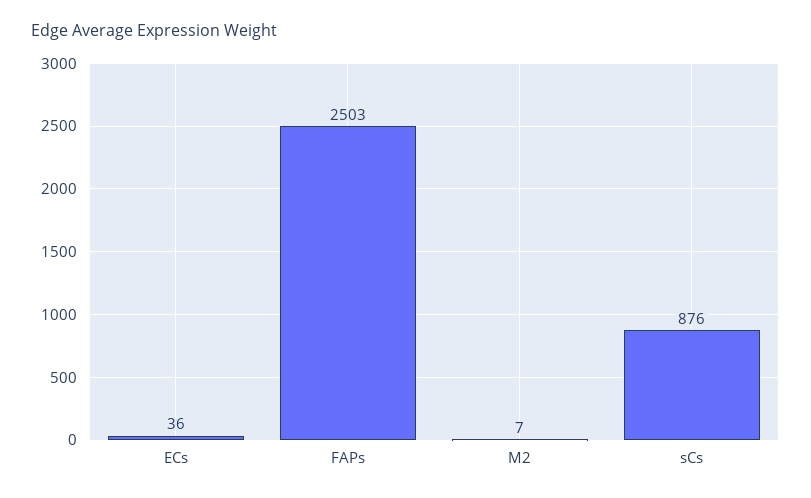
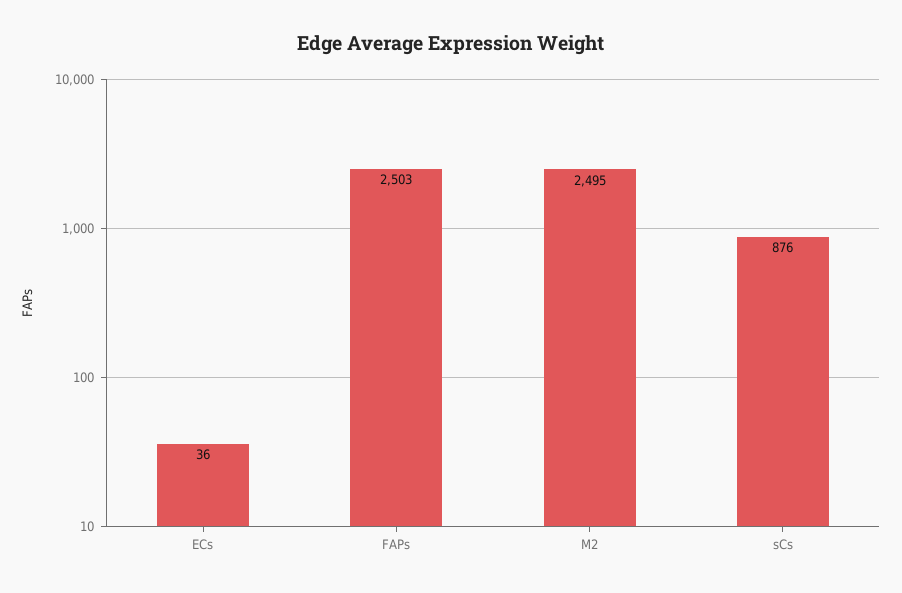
M2: 7 -> 2495

